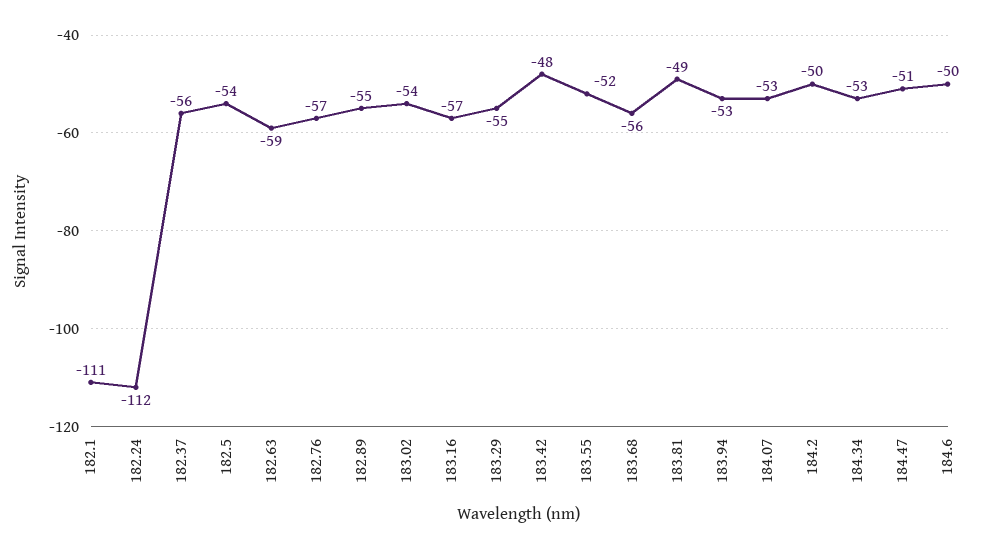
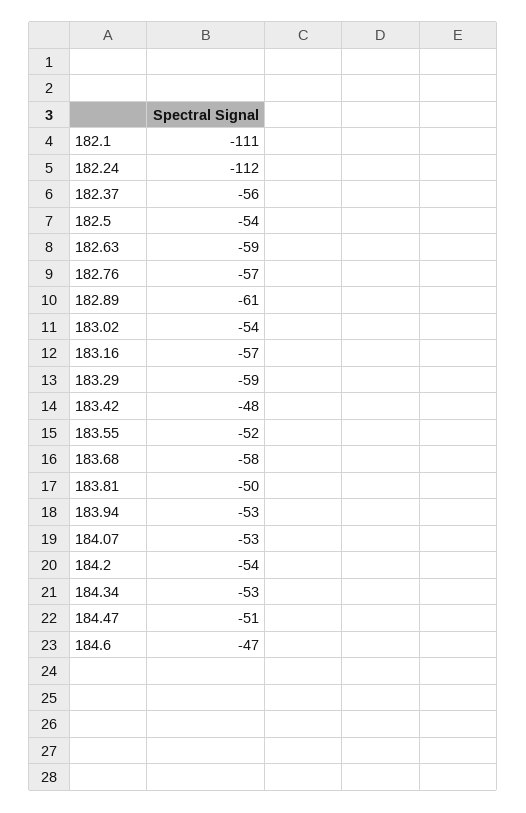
182.89: -55 -> -61
183.29: -55 -> -59
183.68: -56 -> -58
183.81: -49 -> -50
184.2: -50 -> -54
184.6: -50 -> -47

